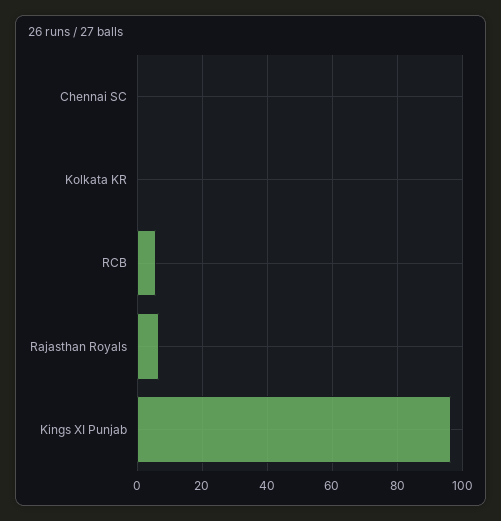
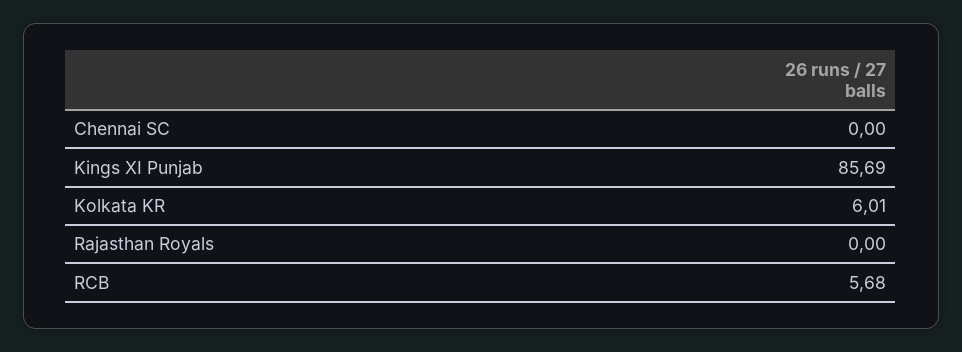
Kolkata KR: 0 -> 6.01
Rajasthan Royals: 6 -> 0
Kings XI Punjab: 96 -> 85.69

